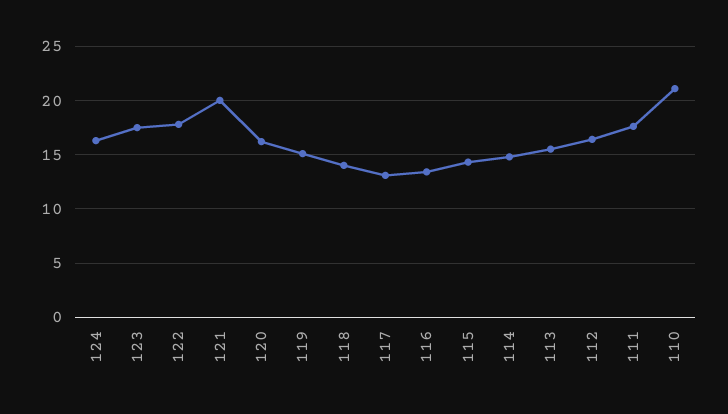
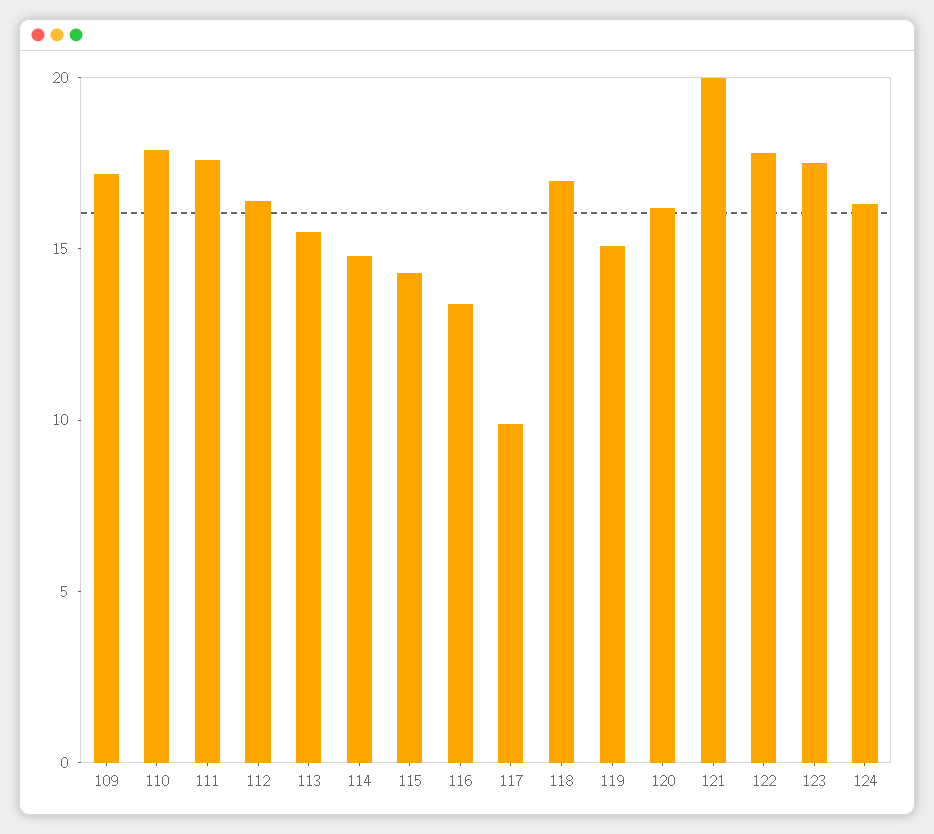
118: 14 -> 17
117: 13 -> 10
110: 21 -> 18
109: none -> 17

